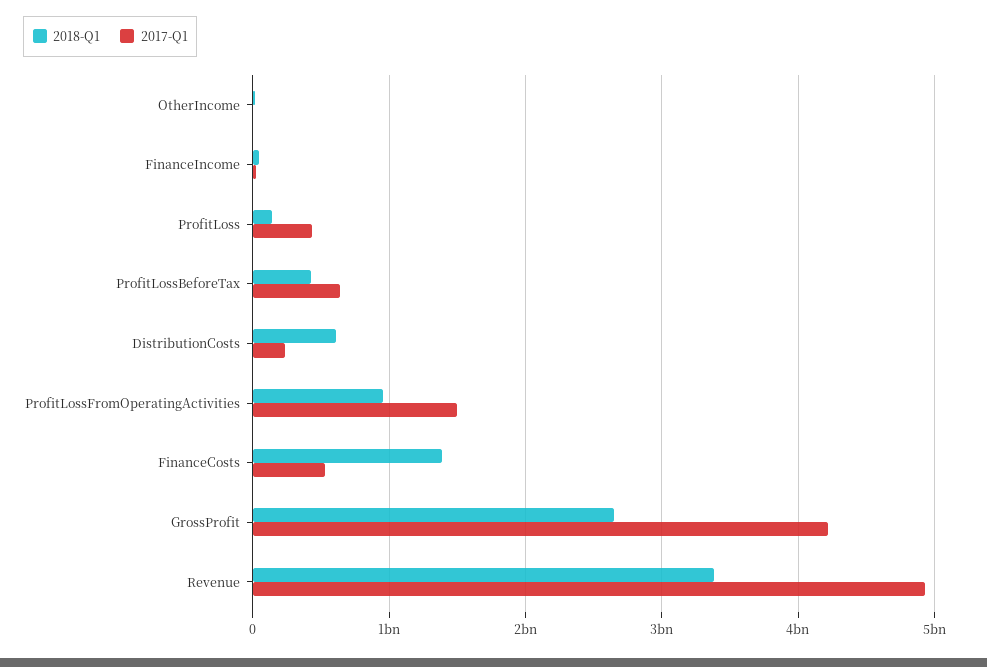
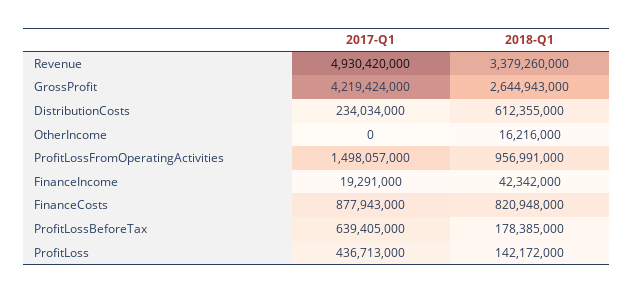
2018-Q1, ProfitLossBeforeTax: 400000000 -> 178385000
2018-Q1, FinanceCosts: 1400000000 -> 820948000
2017-Q1, FinanceCosts: 500000000 -> 877943000

